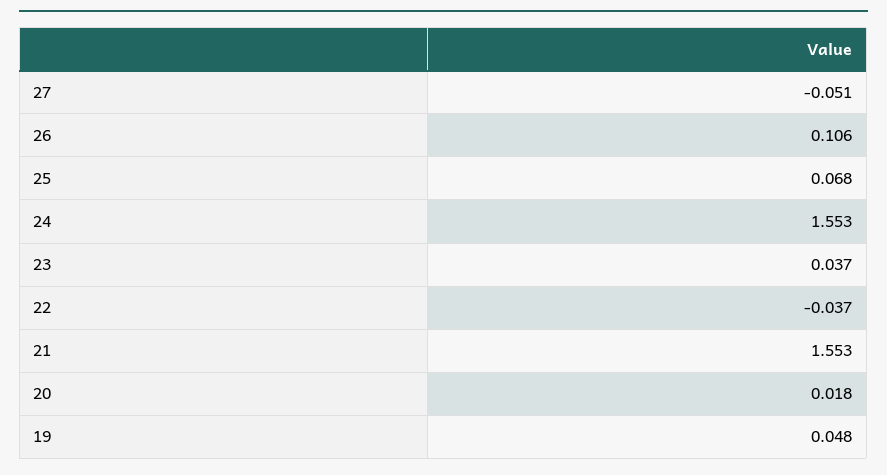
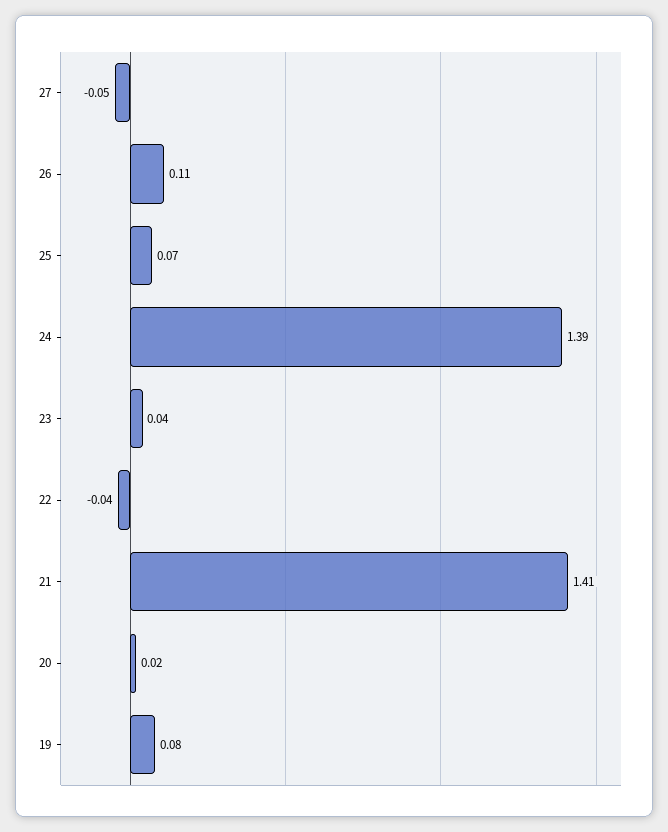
24: 1.553 -> 1.39
21: 1.553 -> 1.41
19: 0.048 -> 0.08

